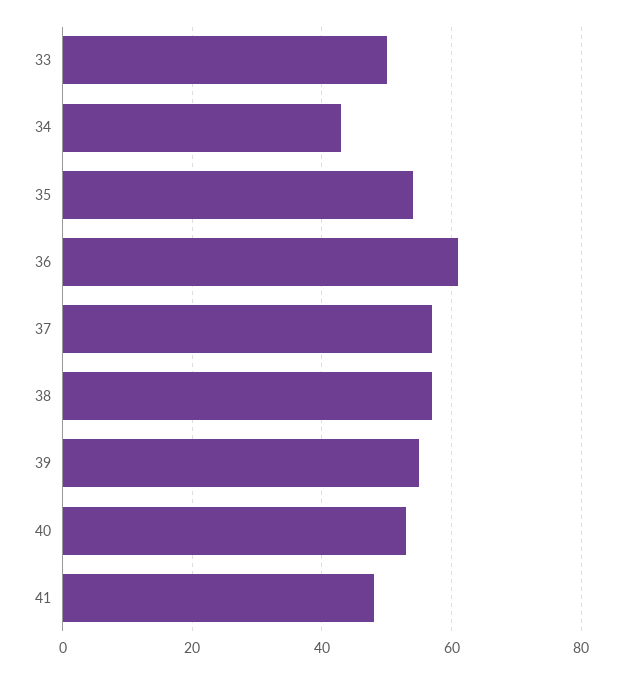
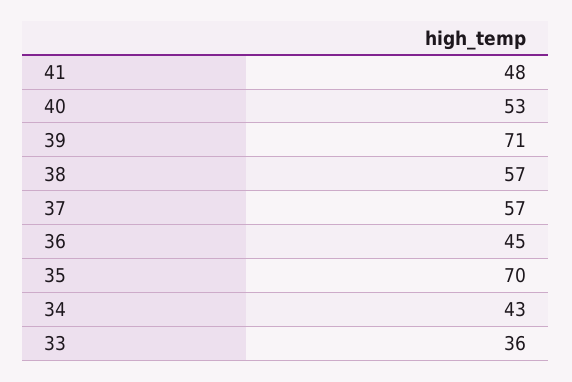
33: 50 -> 36
35: 55 -> 70
36: 60 -> 45
39: 55 -> 71

